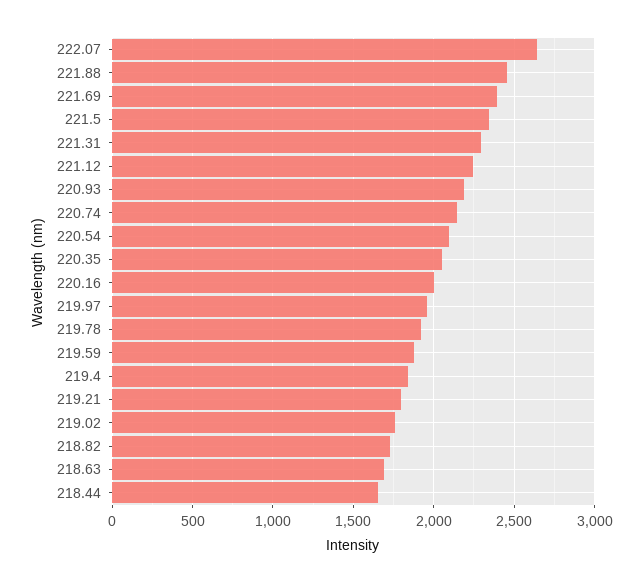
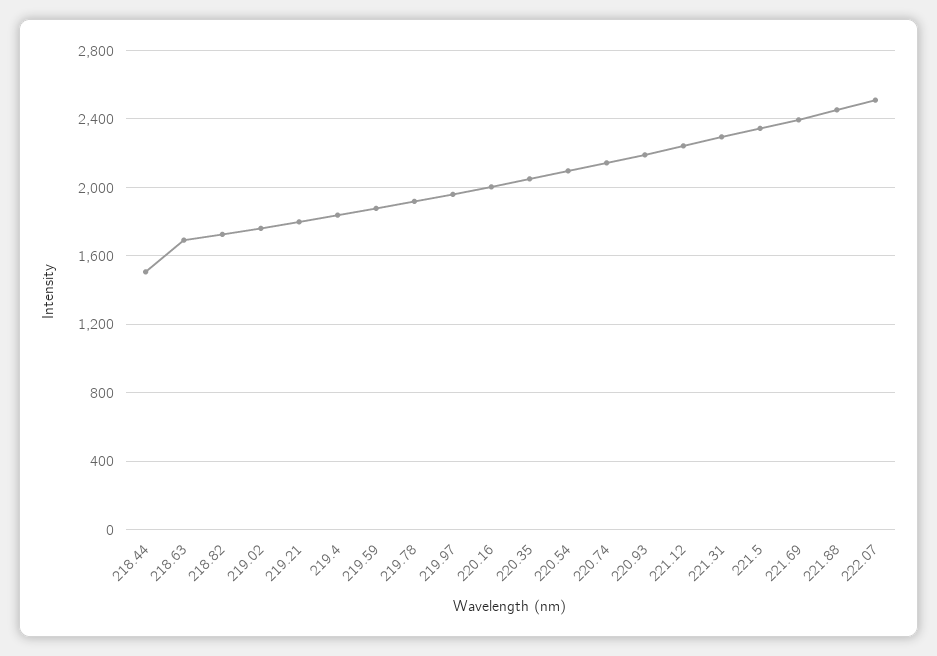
222.07: 2650 -> 2500
218.44: 1650 -> 1500

